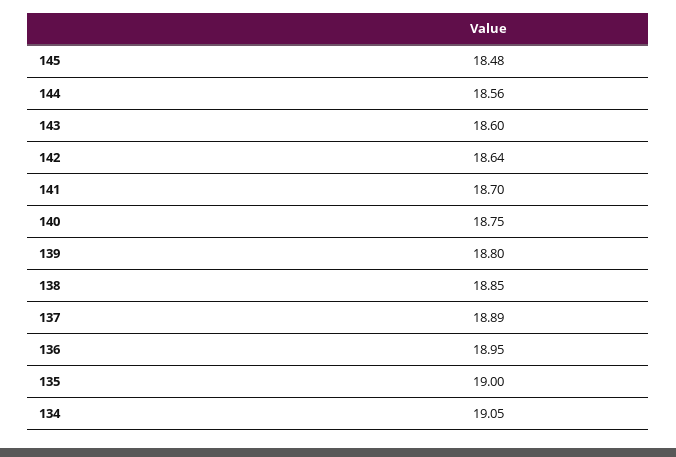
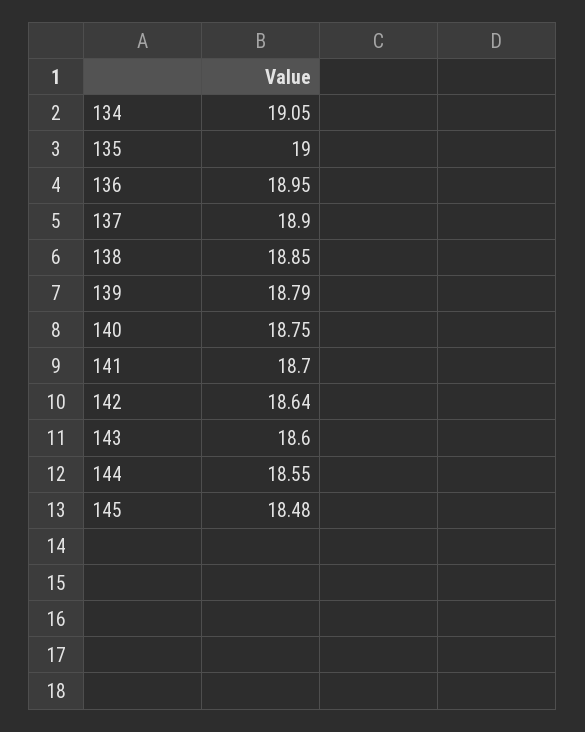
144: 18.56 -> 18.55
139: 18.8 -> 18.79
137: 18.89 -> 18.9

